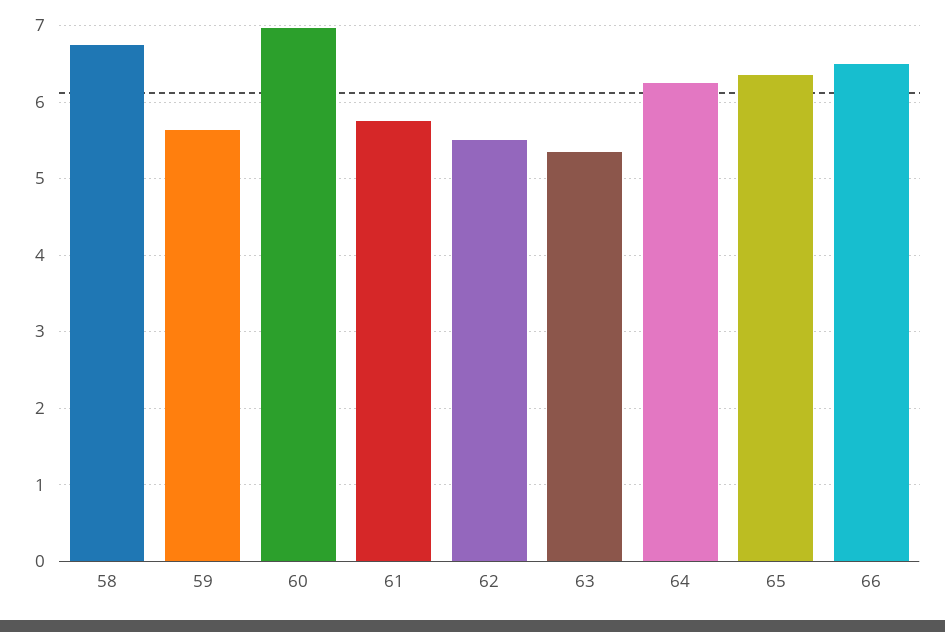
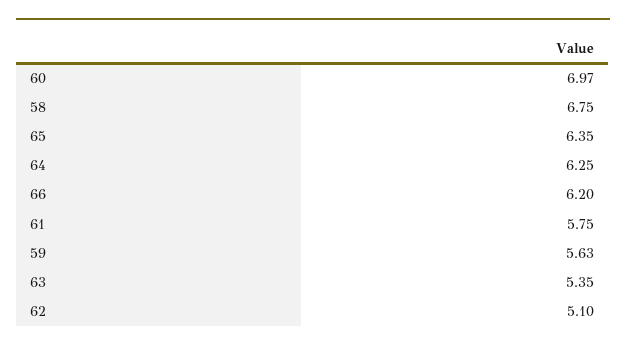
62: 5.5 -> 5.1
66: 6.5 -> 6.2

